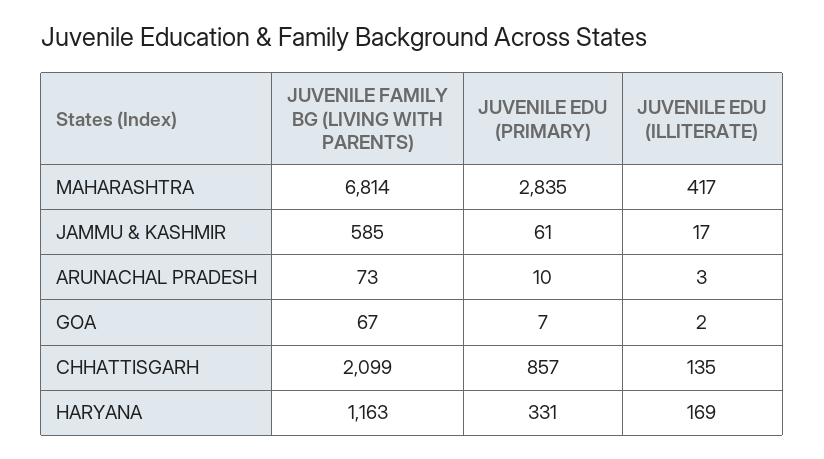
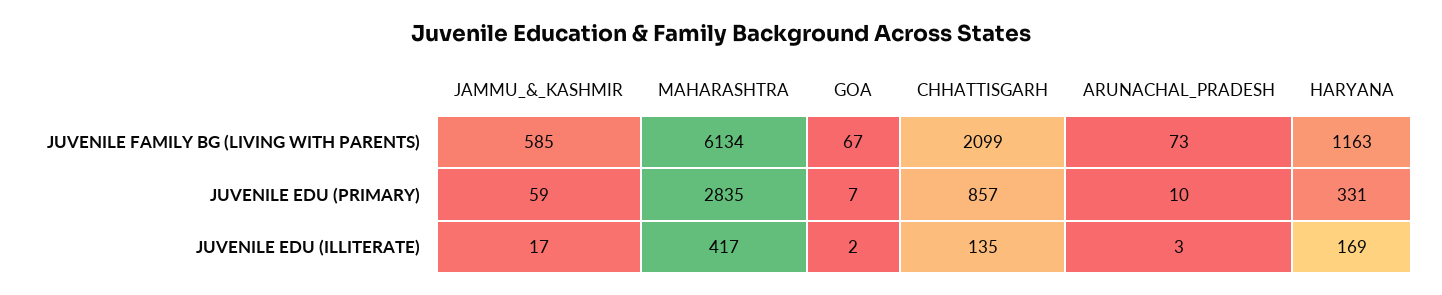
JUVENILE FAMILY BG (LIVING WITH PARENTS), MAHARASHTRA: 6814 -> 6134
JUVENILE EDU (PRIMARY), JAMMU & KASHMIR: 61 -> 59

